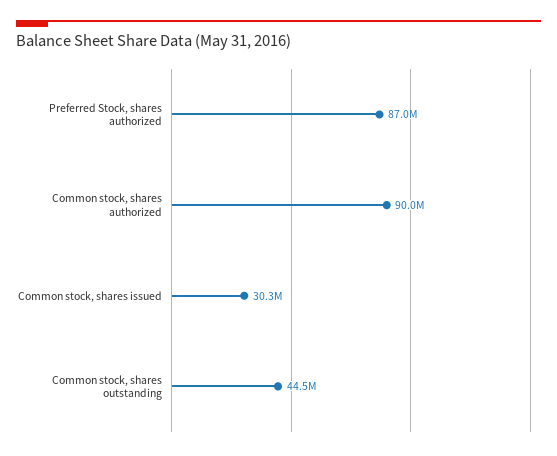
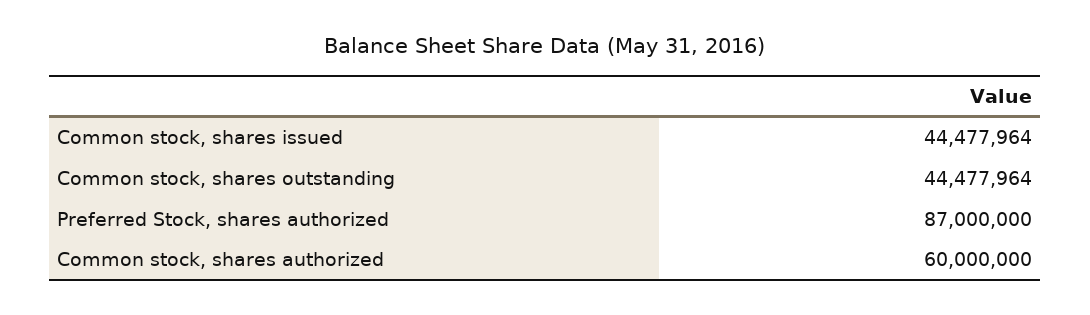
Common stock, shares authorized: 90000000 -> 60000000
Common stock, shares issued: 30300000 -> 44477964

